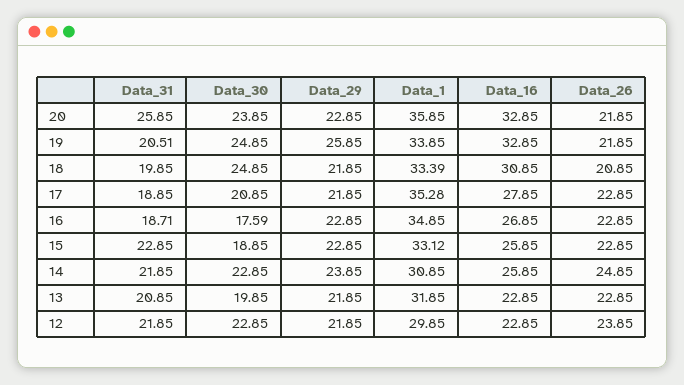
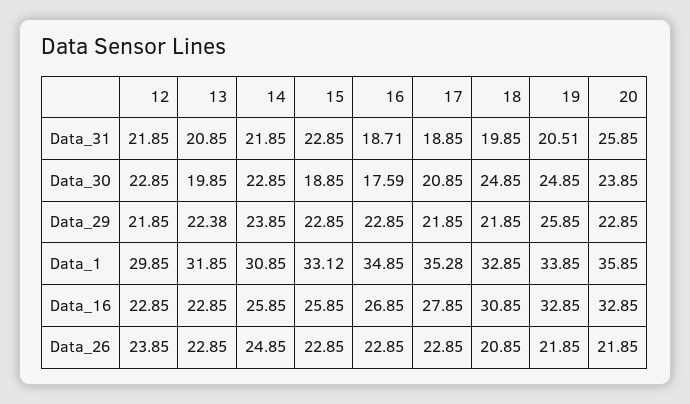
Data_1, 18: 33.39 -> 32.85
Data_29, 13: 21.85 -> 22.38

